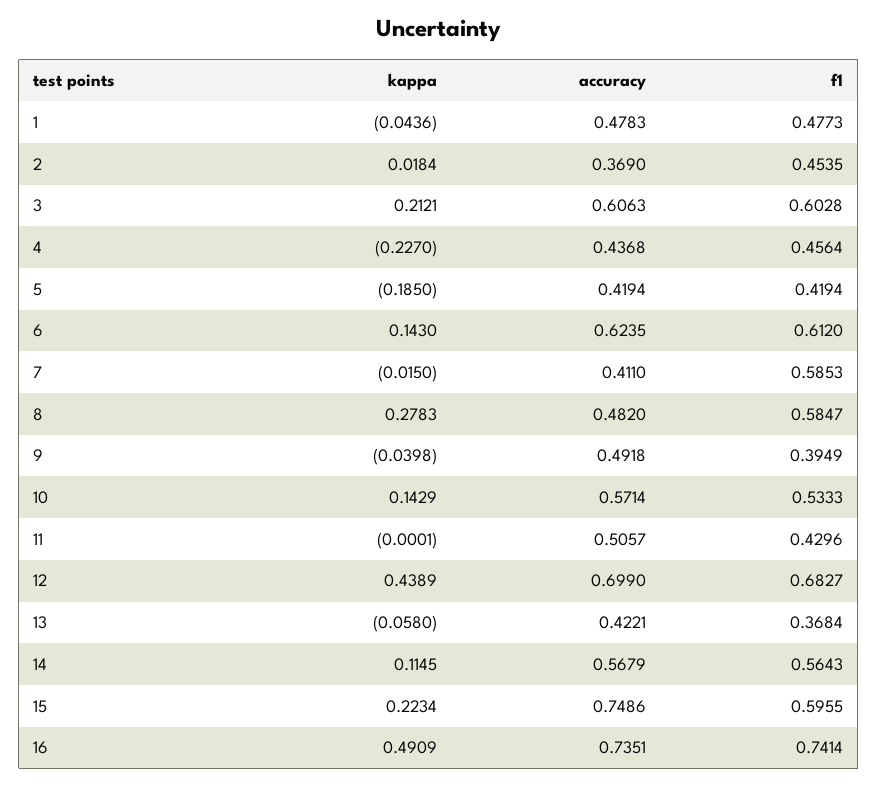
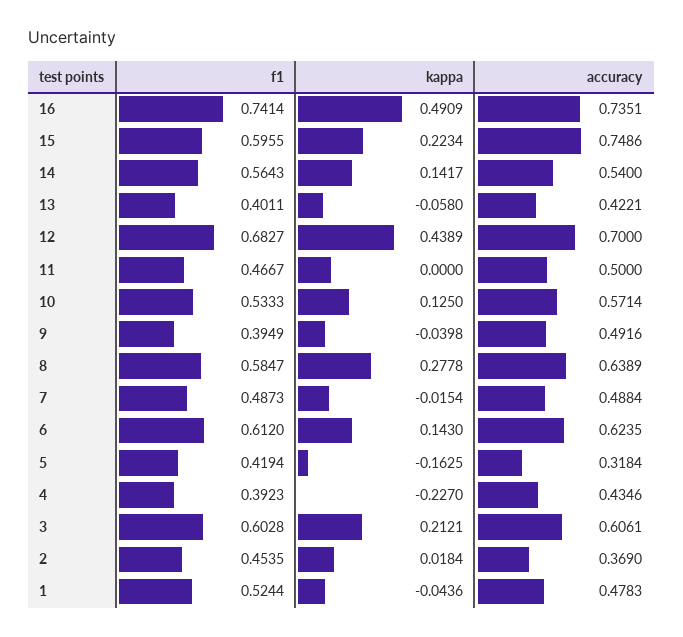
f1, 1: 0.4773 -> 0.5244
accuracy, 3: 0.6063 -> 0.6061
accuracy, 4: 0.4368 -> 0.4346
f1, 4: 0.4564 -> 0.3923
kappa, 5: -0.185 -> -0.1625
accuracy, 5: 0.4194 -> 0.3184
kappa, 7: -0.015 -> -0.0154
accuracy, 7: 0.411 -> 0.4884
f1, 7: 0.5853 -> 0.4873
kappa, 8: 0.2783 -> 0.2778
accuracy, 8: 0.482 -> 0.6389
accuracy, 9: 0.4918 -> 0.4916
kappa, 10: 0.1429 -> 0.125
kappa, 11: -0.0001 -> 0
accuracy, 11: 0.5057 -> 0.5
f1, 11: 0.4296 -> 0.4667
accuracy, 12: 0.699 -> 0.7
f1, 13: 0.3684 -> 0.4011
kappa, 14: 0.1145 -> 0.1417
accuracy, 14: 0.5679 -> 0.54

